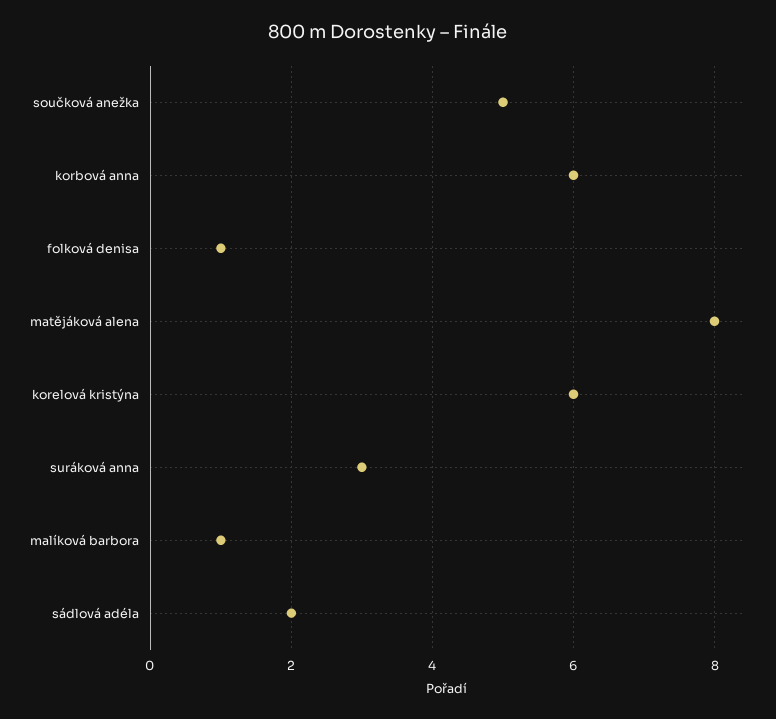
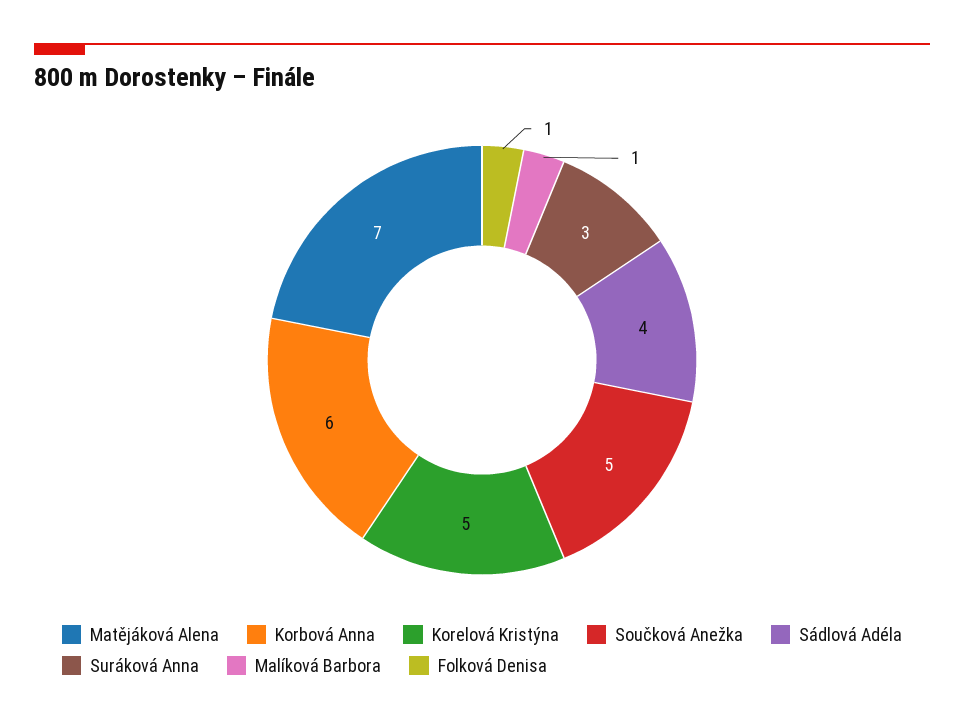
matějáková alena: 8 -> 7
korelová kristýna: 6 -> 5
sádlová adéla: 2 -> 4

